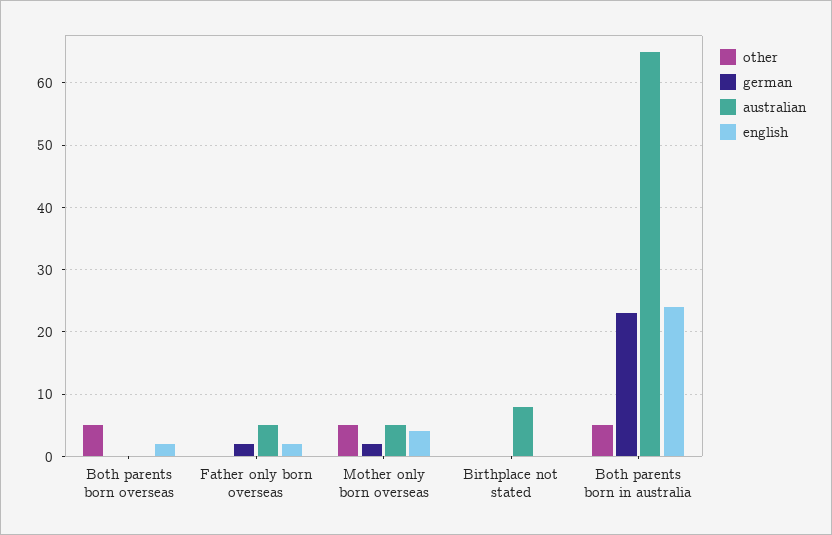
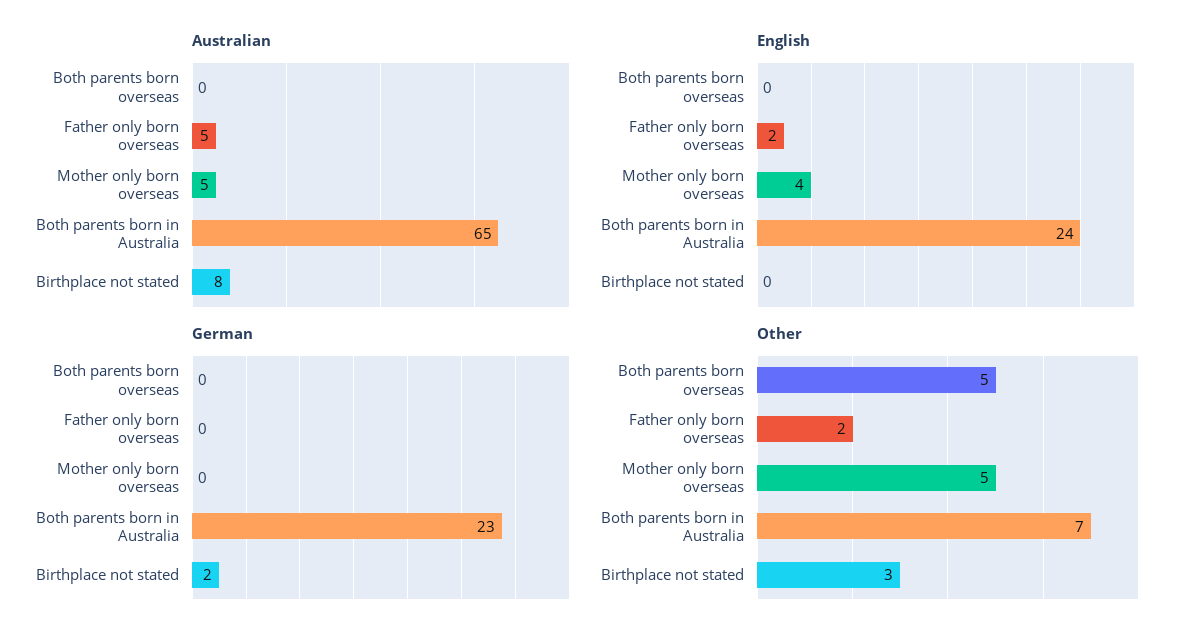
english, Both parents born overseas: 2 -> 0
other, Father only born overseas: 0 -> 2
german, Father only born overseas: 2 -> 0
german, Mother only born overseas: 2 -> 0
other, Birthplace not stated: 0 -> 3
german, Birthplace not stated: 0 -> 2
other, Both parents born in australia: 5 -> 7

